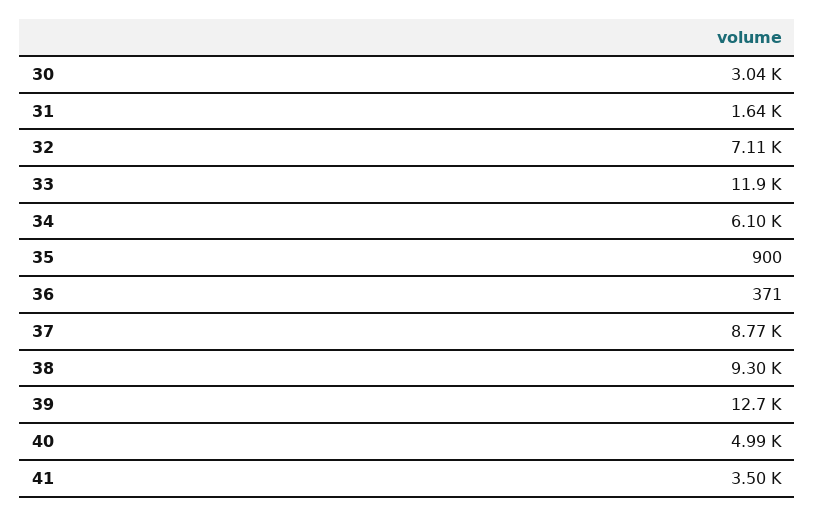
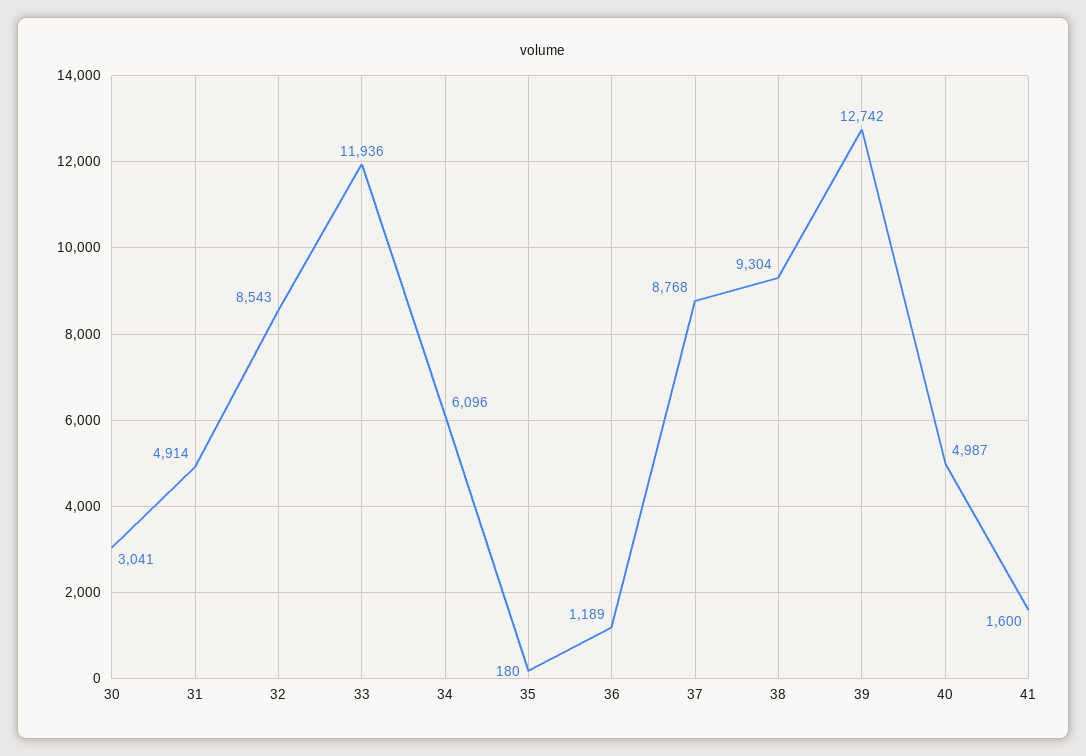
31: 1640 -> 4914
32: 7110 -> 8543
35: 900 -> 180
36: 371 -> 1189
41: 3500 -> 1600

